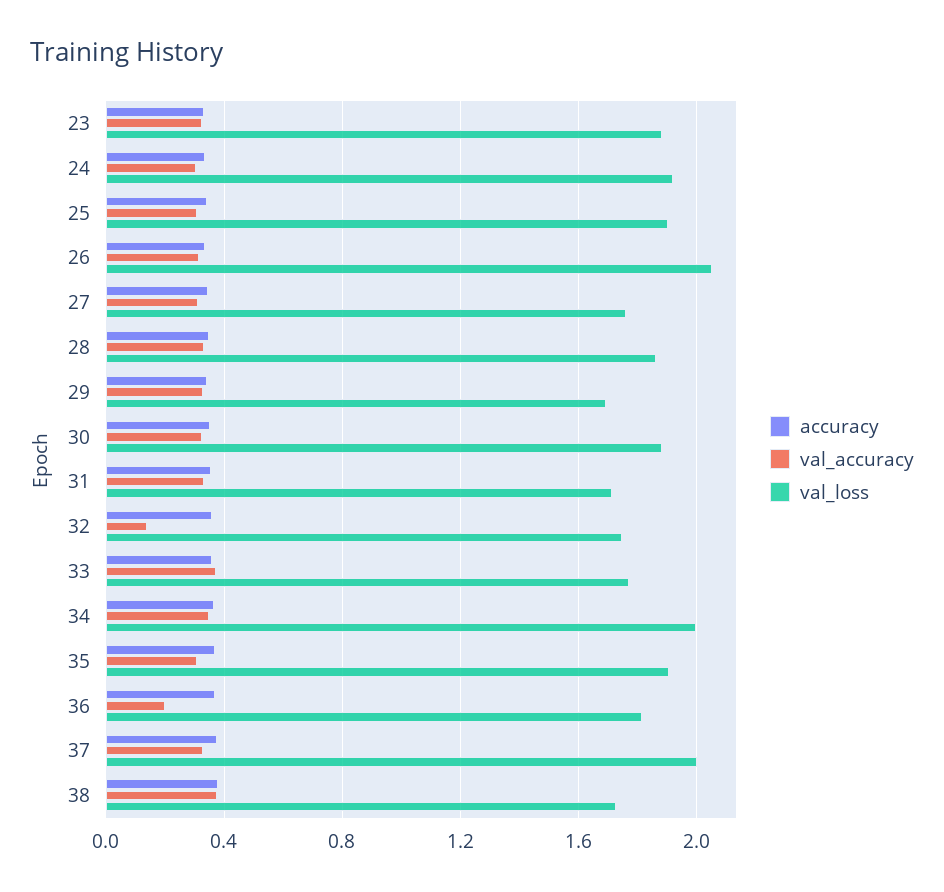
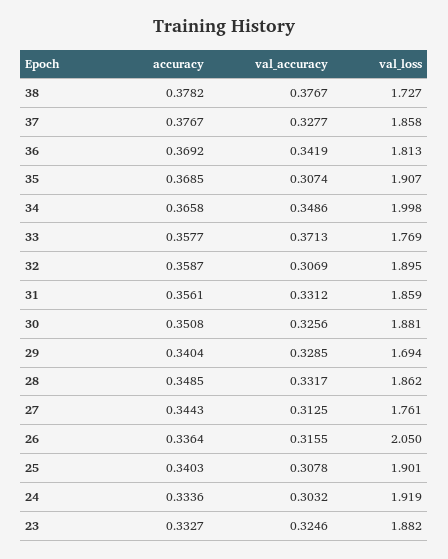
val_loss, 31: 1.7 -> 1.859
val_accuracy, 32: 0.15 -> 0.3069
val_loss, 32: 1.75 -> 1.895
val_accuracy, 36: 0.2 -> 0.3419
val_loss, 37: 2 -> 1.858

